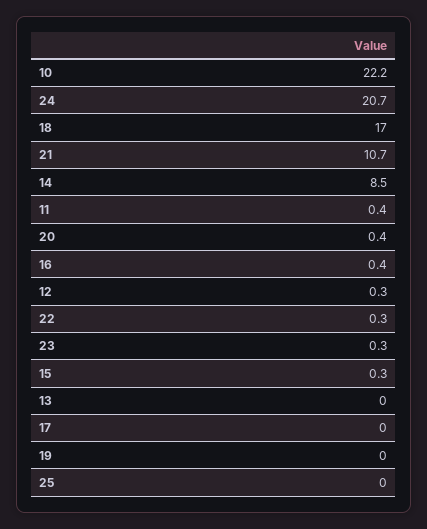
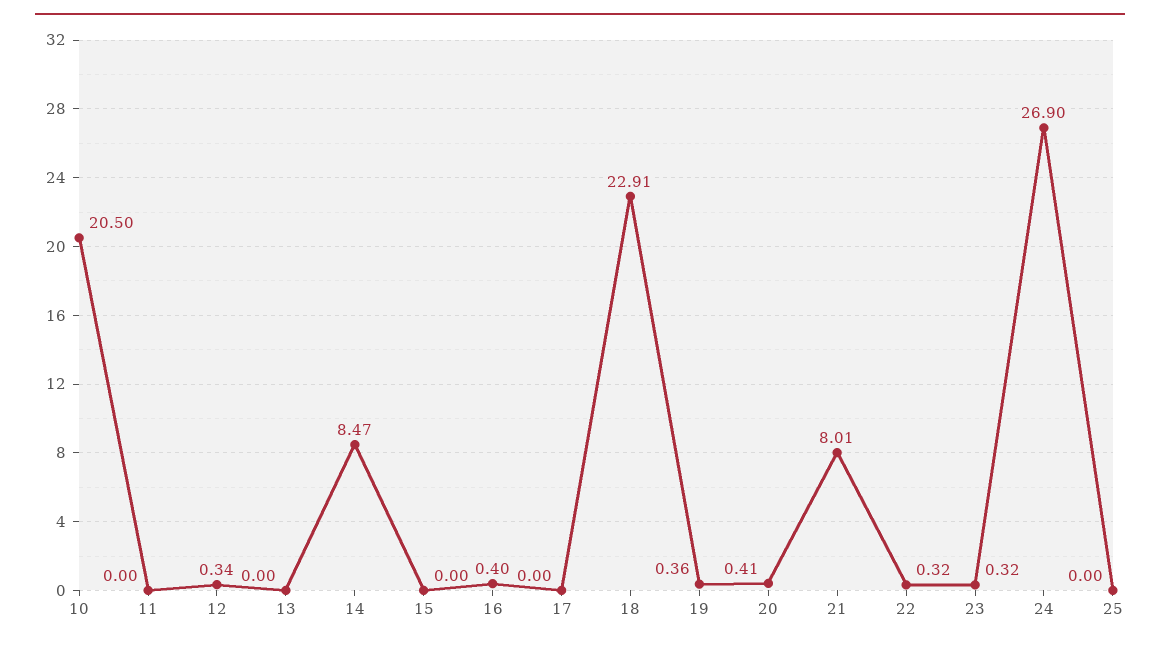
10: 22.2 -> 20.5
24: 20.7 -> 26.9
18: 17 -> 22.91
21: 10.7 -> 8.01
11: 0.4 -> 0
15: 0.3 -> 0
19: 0 -> 0.36

